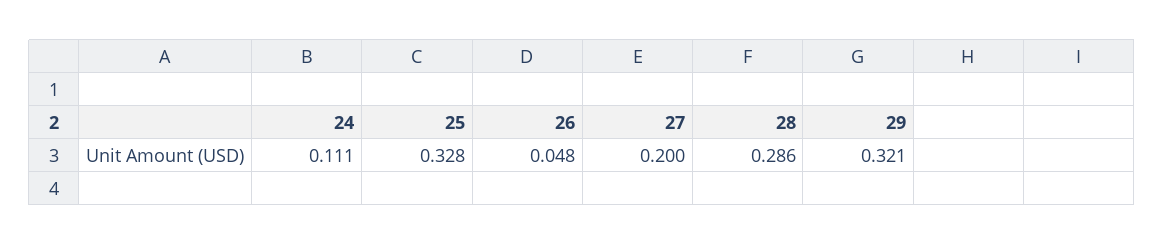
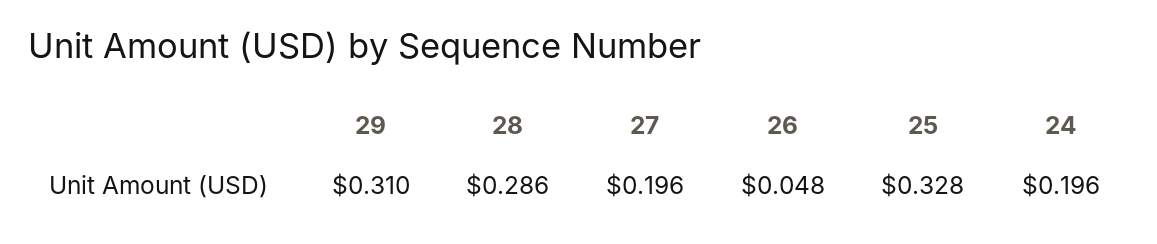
24: 0.111 -> 0.196
27: 0.2 -> 0.196
29: 0.321 -> 0.31

